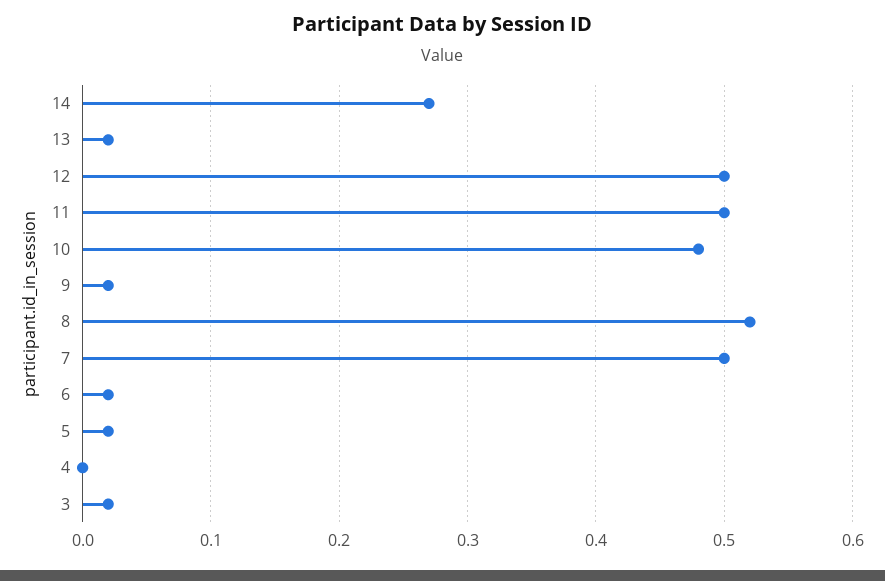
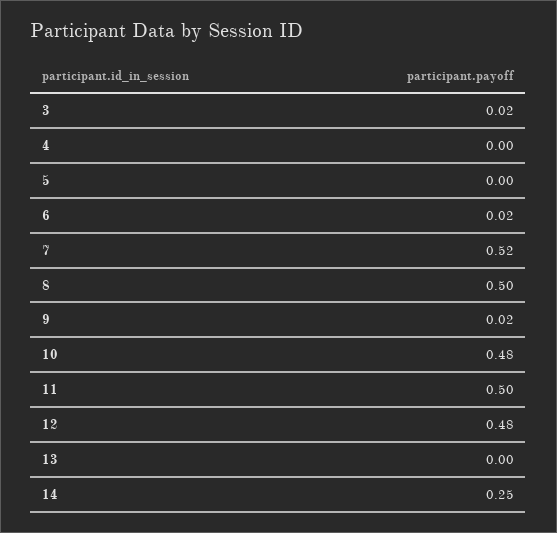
14: 0.27 -> 0.25
13: 0.02 -> 0
12: 0.5 -> 0.48
8: 0.52 -> 0.5
7: 0.5 -> 0.52
5: 0.02 -> 0

